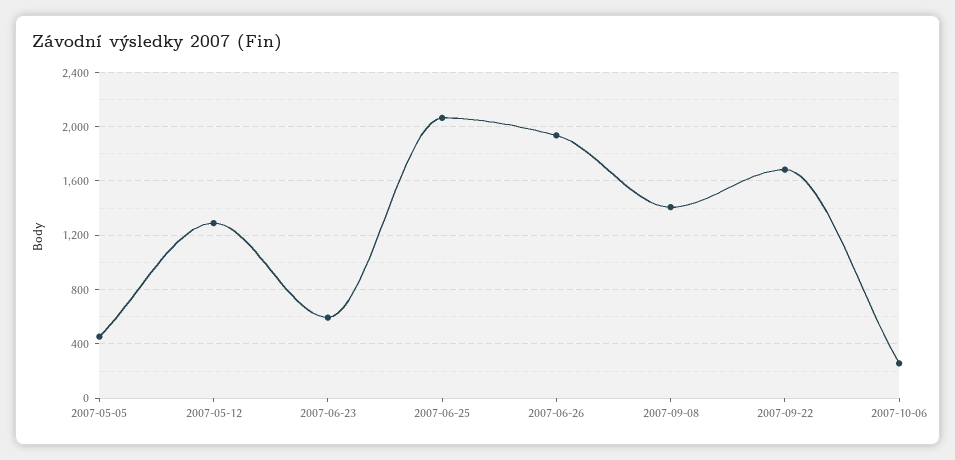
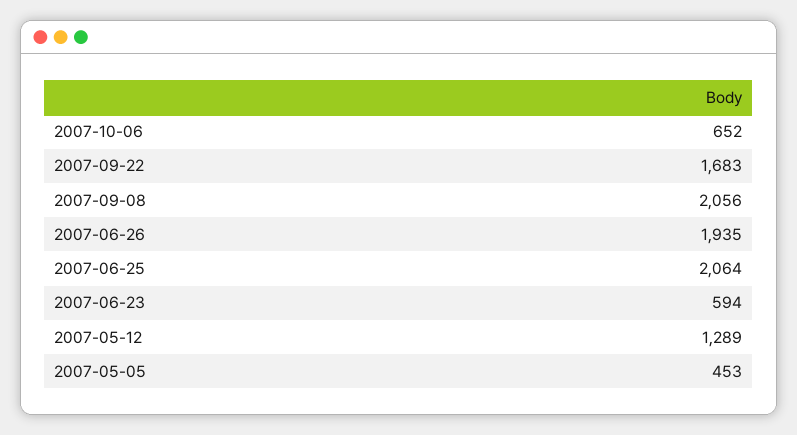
2007-09-08: 1400 -> 2056
2007-10-06: 250 -> 652

